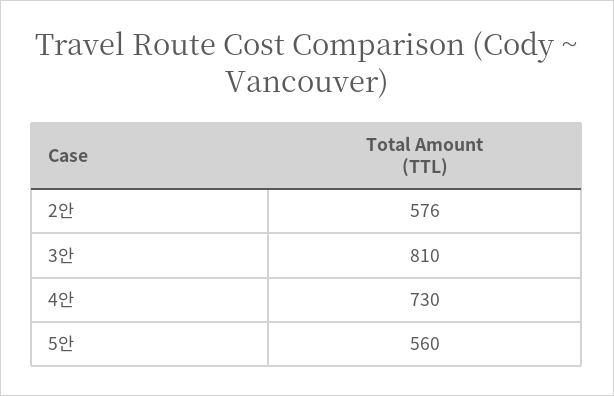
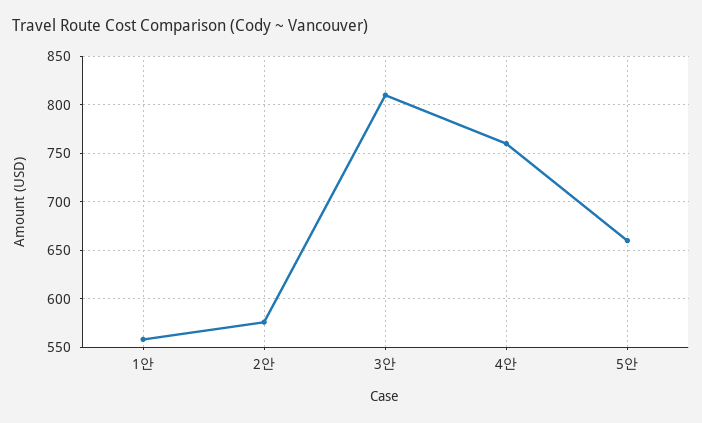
4안: 730 -> 760
5안: 560 -> 660
1안: none -> 560

